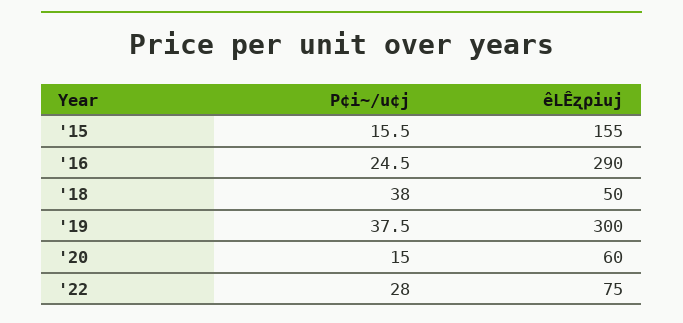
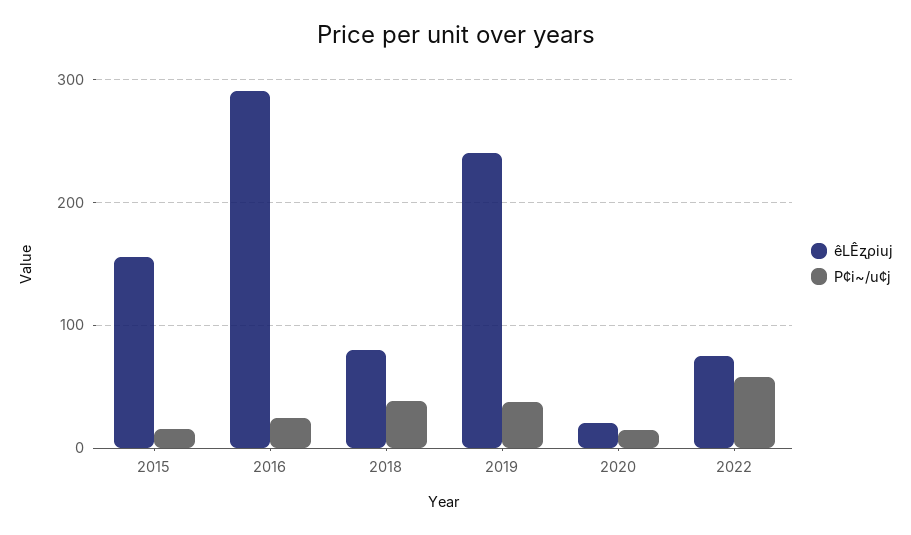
êLÊʐρiuj, '18: 50 -> 80
êLÊʐρiuj, '19: 300 -> 240
êLÊʐρiuj, '20: 60 -> 20
P¢i~/u¢j, '22: 28 -> 60

